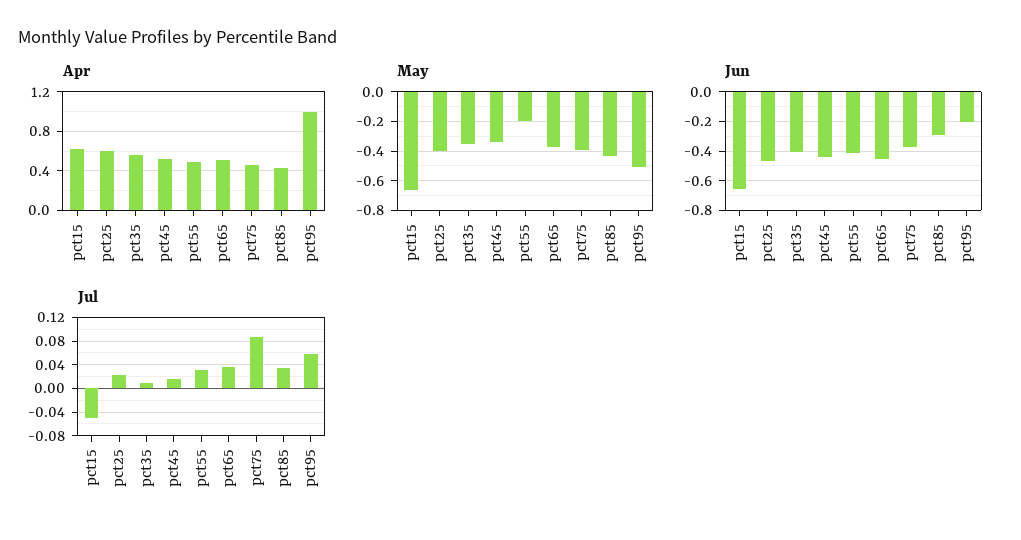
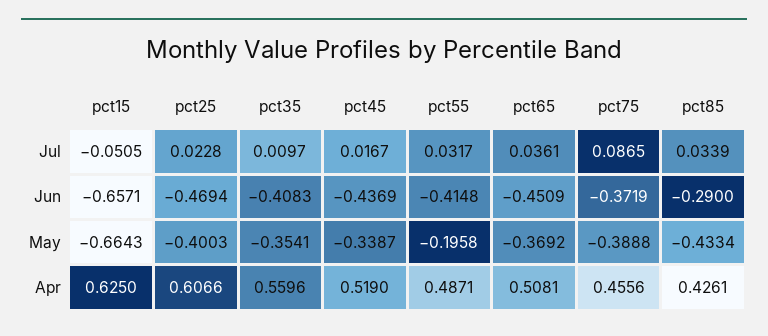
Apr, pct95: 1 -> none
May, pct95: -0.5 -> none
Jun, pct95: -0.2 -> none
Jul, pct95: 0.06 -> none

